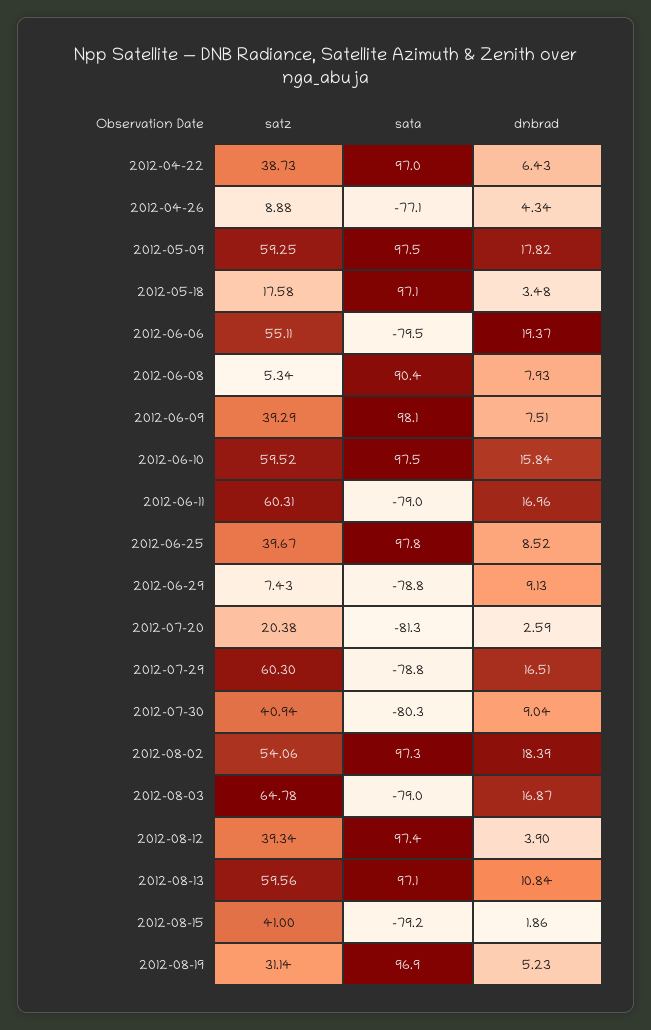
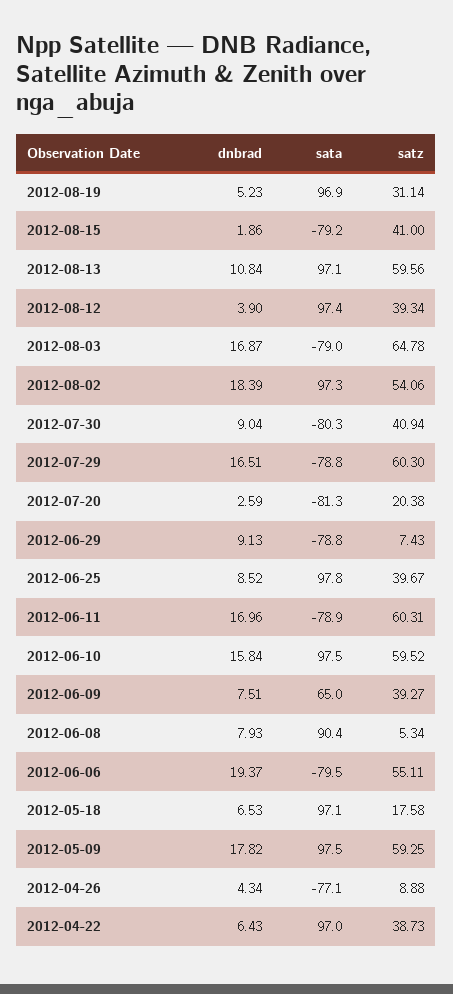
dnbrad, 2012-05-18: 3.48 -> 6.53
satz, 2012-06-09: 39.29 -> 39.27
sata, 2012-06-09: 98.1 -> 65
sata, 2012-06-11: -79 -> -78.9

